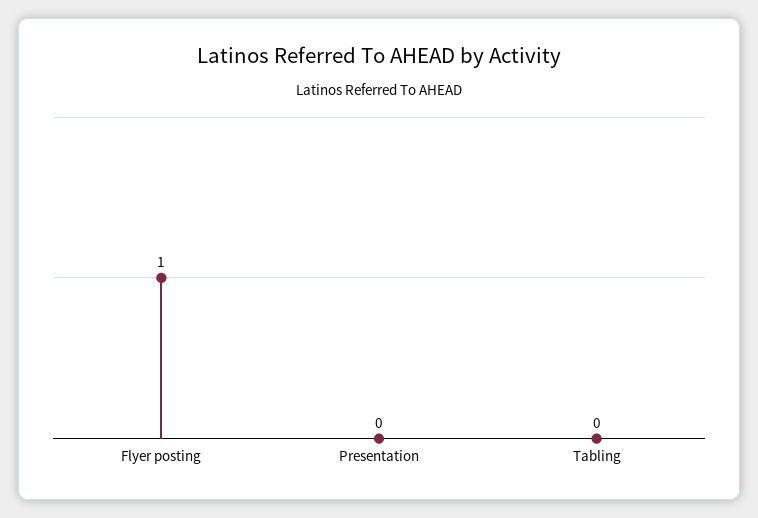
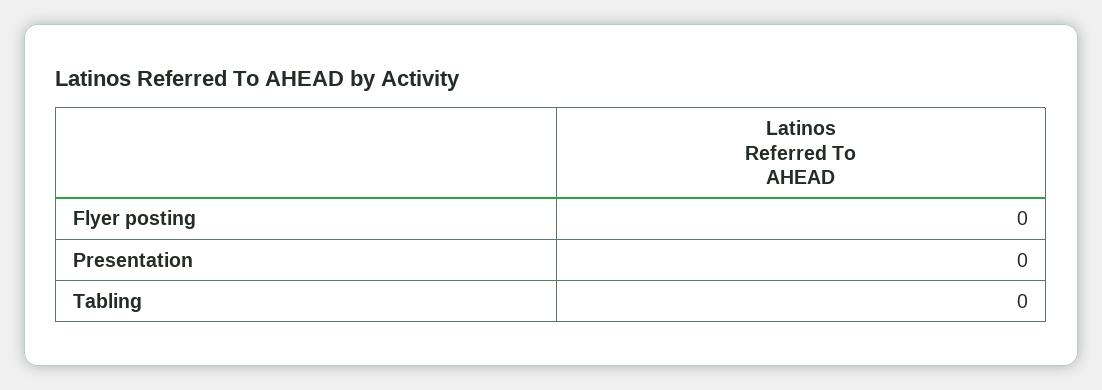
Flyer posting: 1 -> 0

